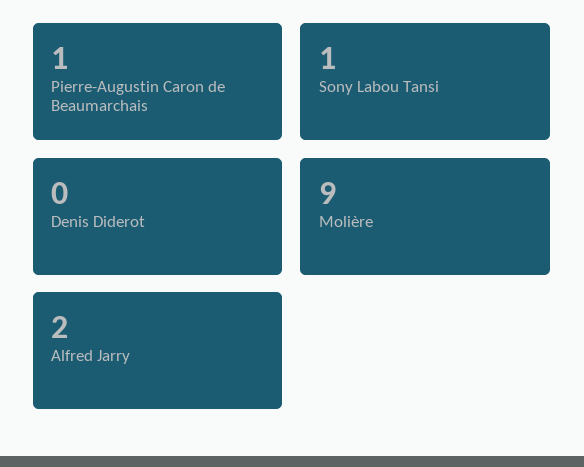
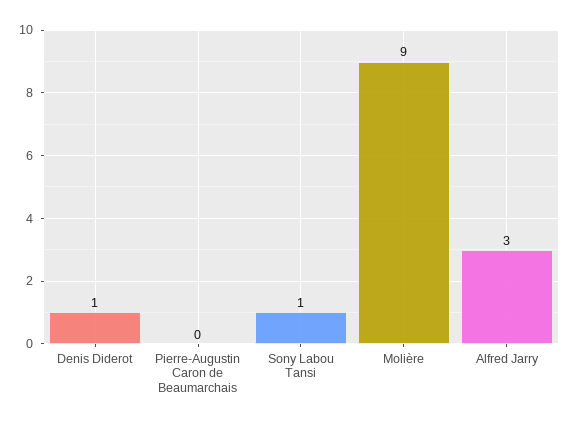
Pierre-Augustin Caron de Beaumarchais: 1 -> 0
Denis Diderot: 0 -> 1
Alfred Jarry: 2 -> 3

